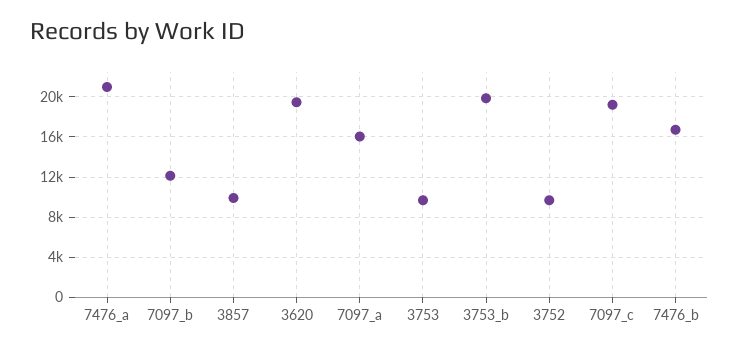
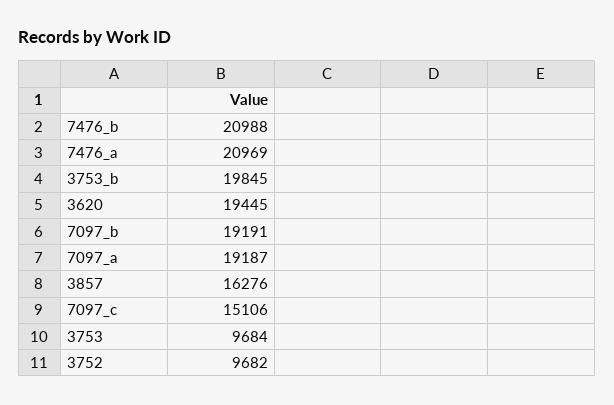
7097_b: 12000 -> 19191
3857: 10000 -> 16276
7097_a: 16000 -> 19187
7097_c: 19000 -> 15106
7476_b: 17000 -> 20988

